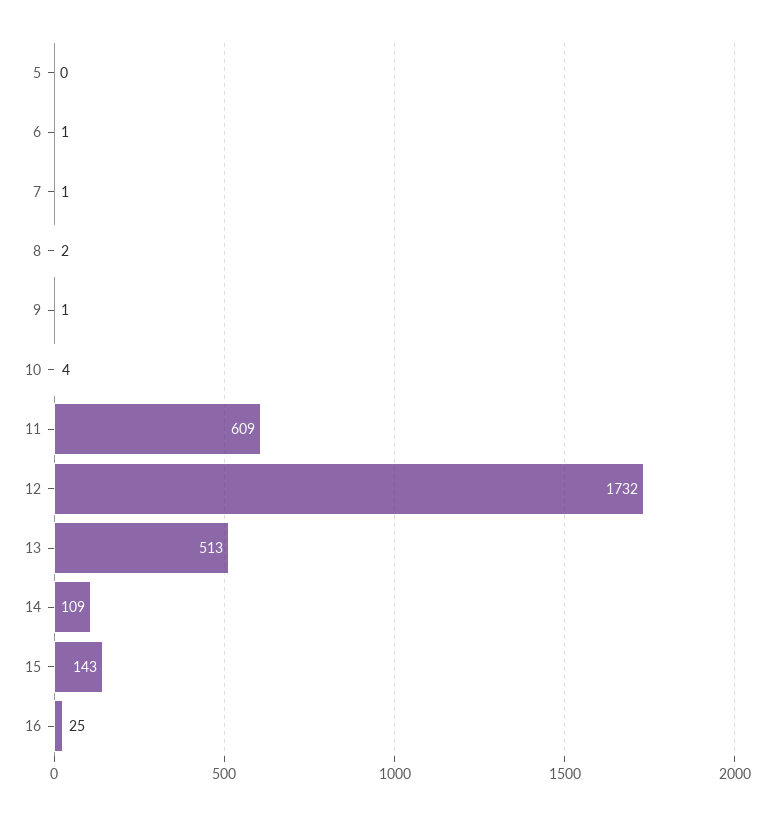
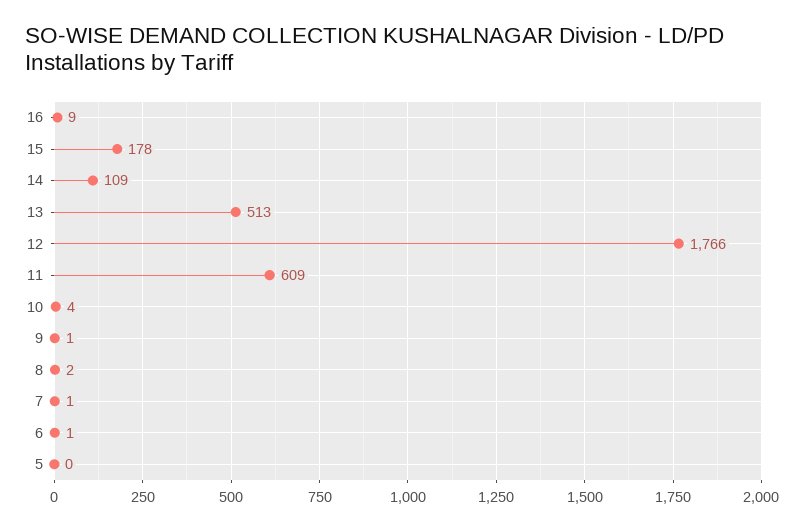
12: 1732 -> 1766
15: 143 -> 178
16: 25 -> 9

